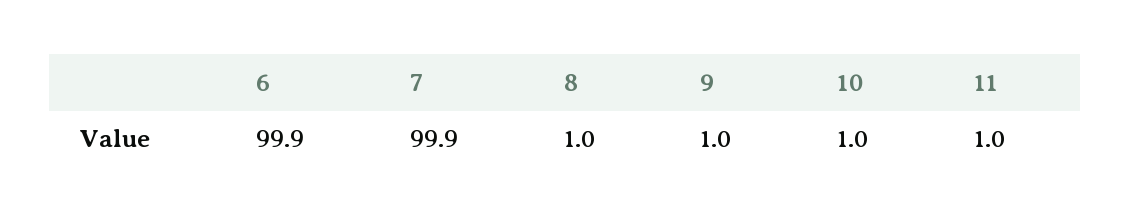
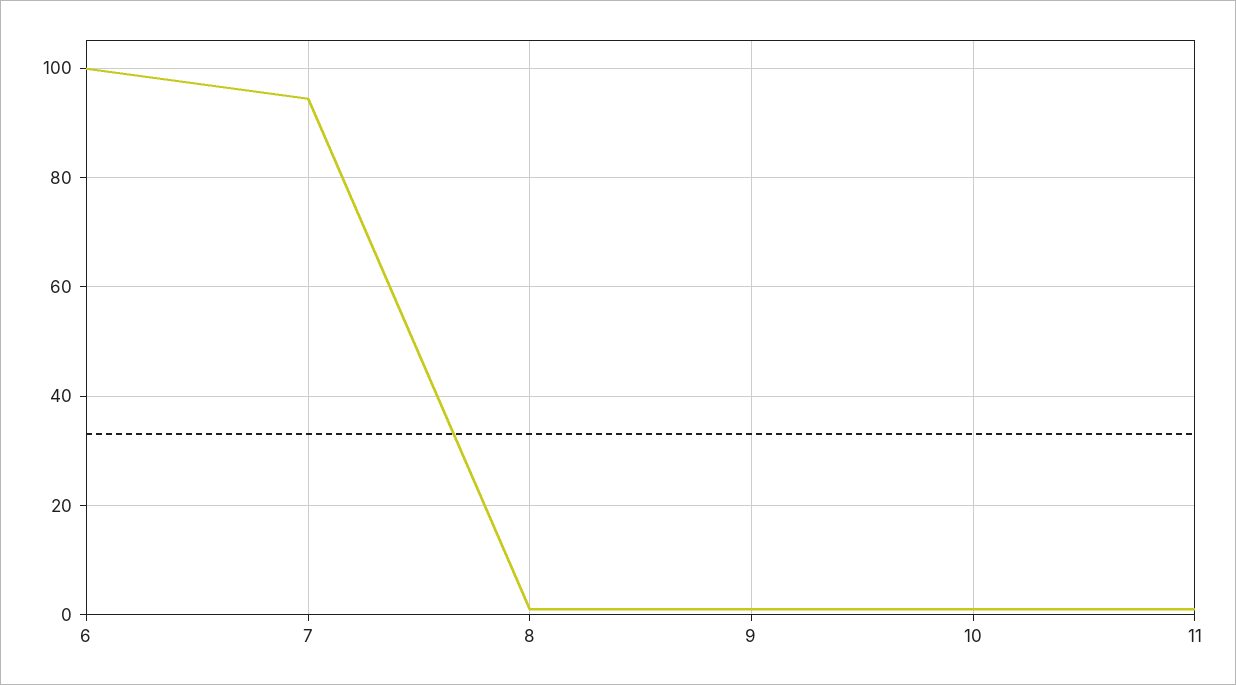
7: 99.9 -> 94

